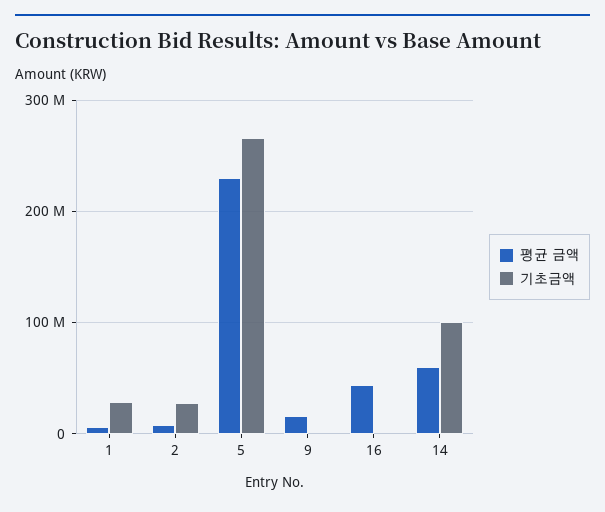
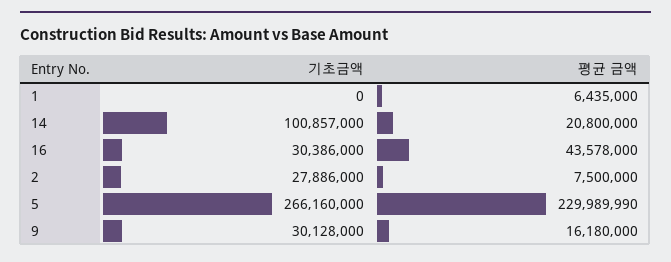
기초금액, 1: 30000000 -> 0
기초금액, 9: 0 -> 30128000
기초금액, 16: 0 -> 30386000
평균 금액, 14: 60000000 -> 20800000

